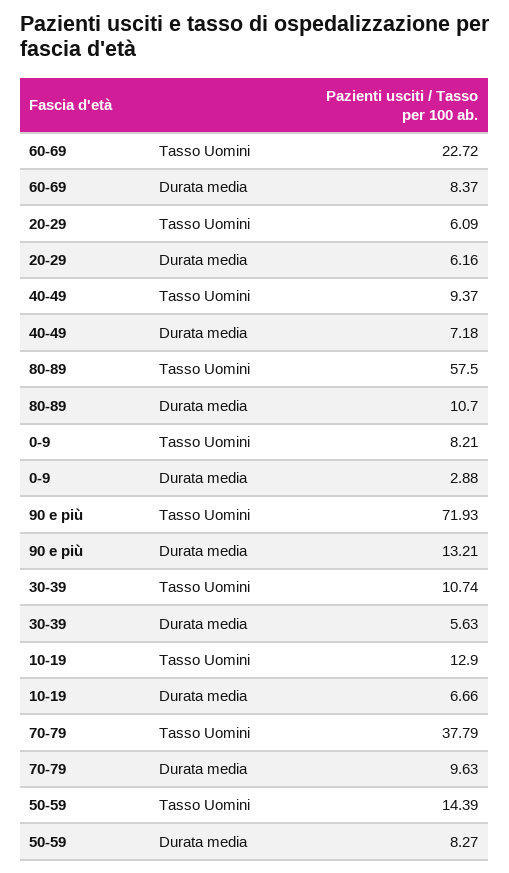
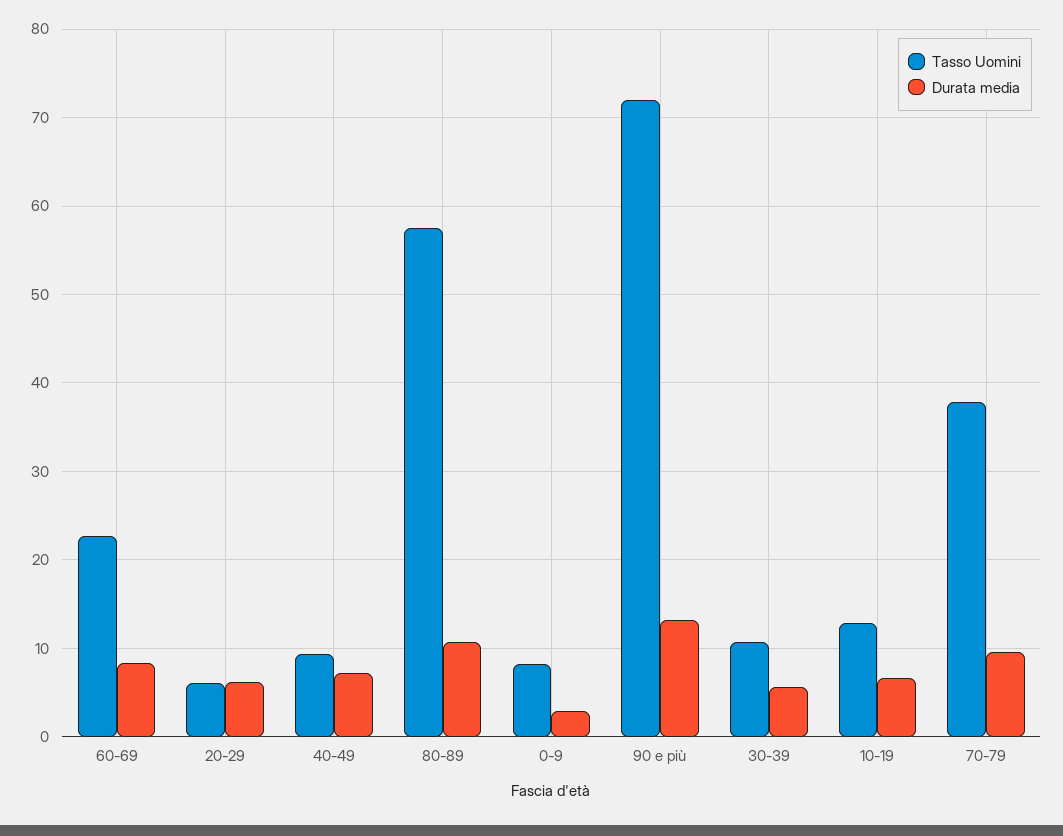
Tasso Uomini, 50-59: 14.39 -> none
Durata media, 50-59: 8.27 -> none

